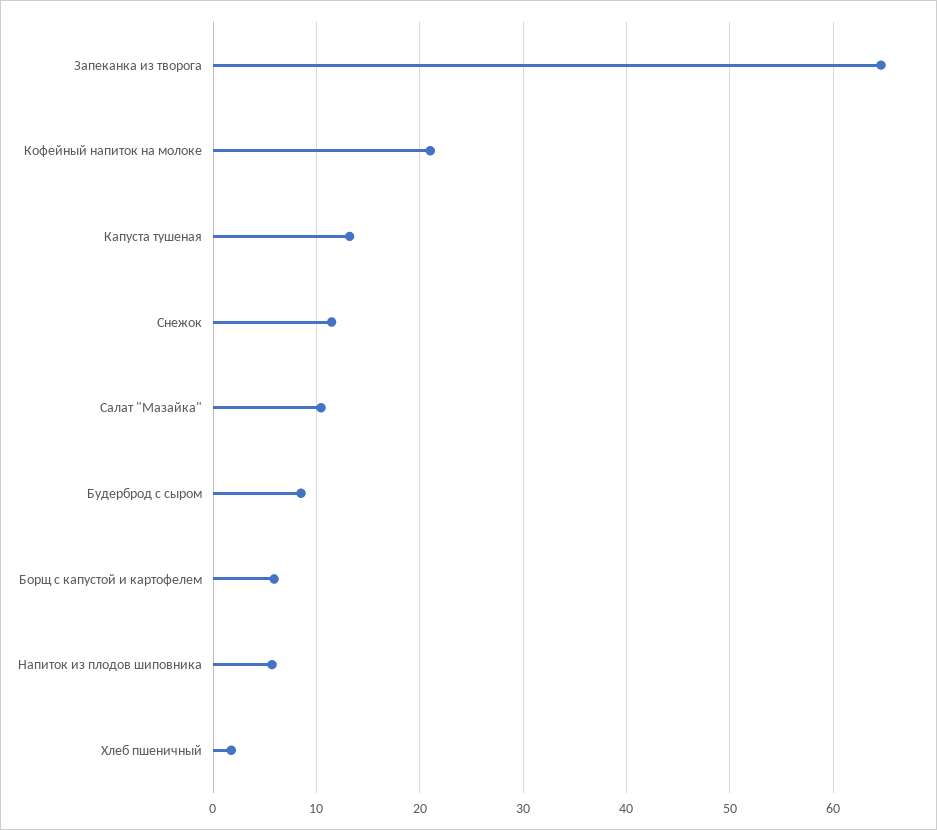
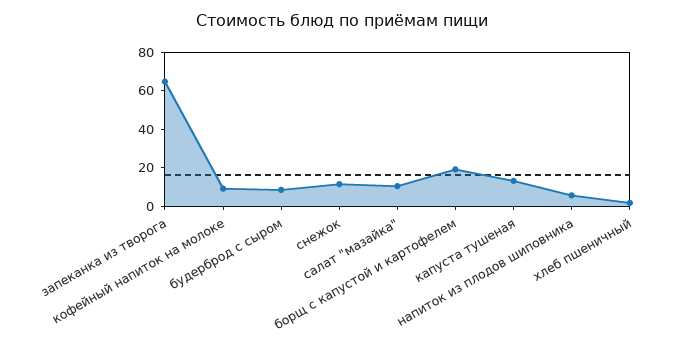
Кофейный напиток на молоке: 21 -> 10
Борщ с капустой и картофелем: 6 -> 20

